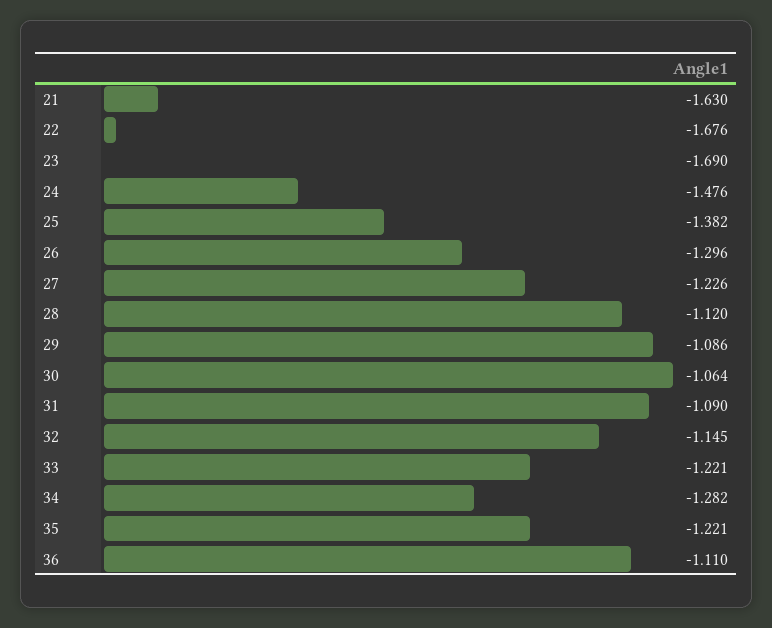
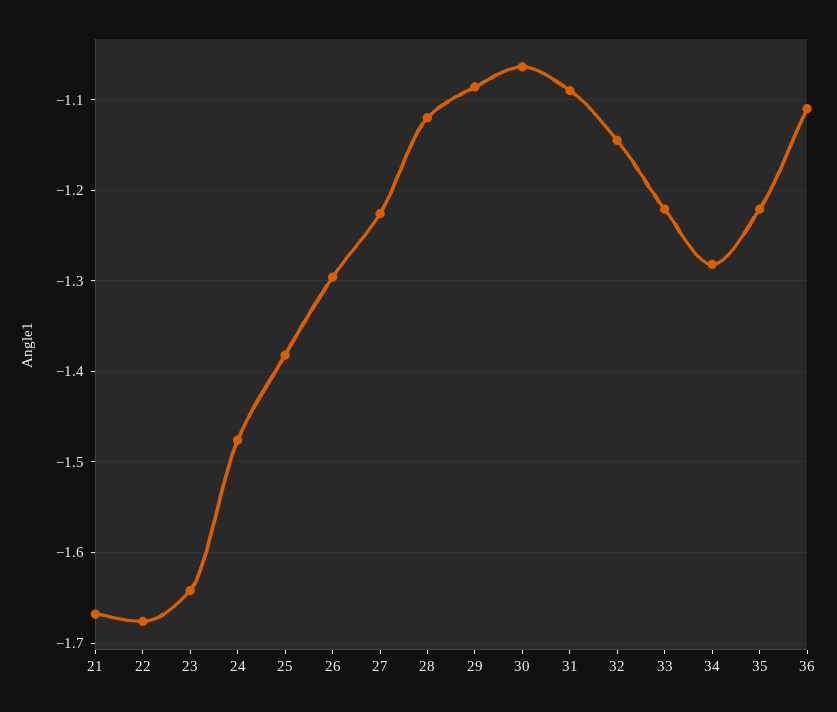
21: -1.63 -> -1.67
23: -1.69 -> -1.64

